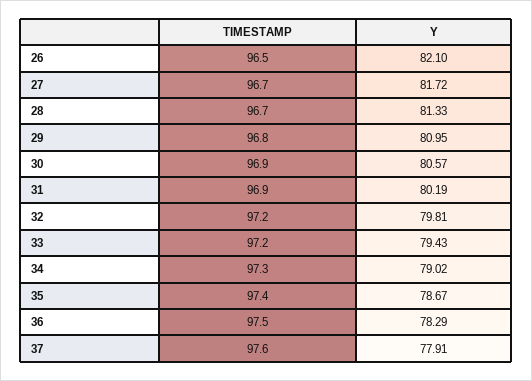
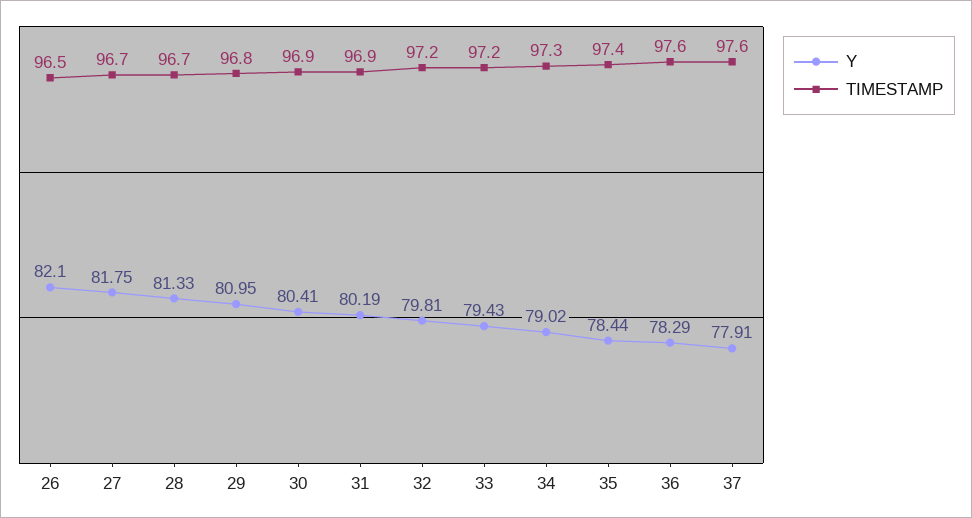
Y, 27: 81.72 -> 81.75
Y, 30: 80.57 -> 80.41
Y, 35: 78.67 -> 78.44
TIMESTAMP, 36: 97.5 -> 97.6

